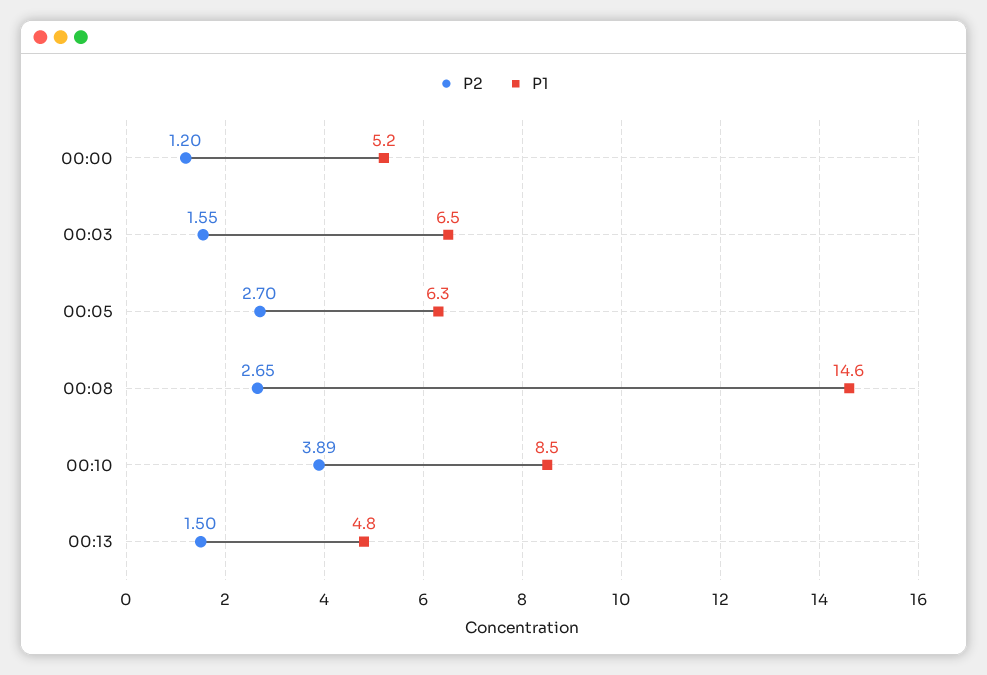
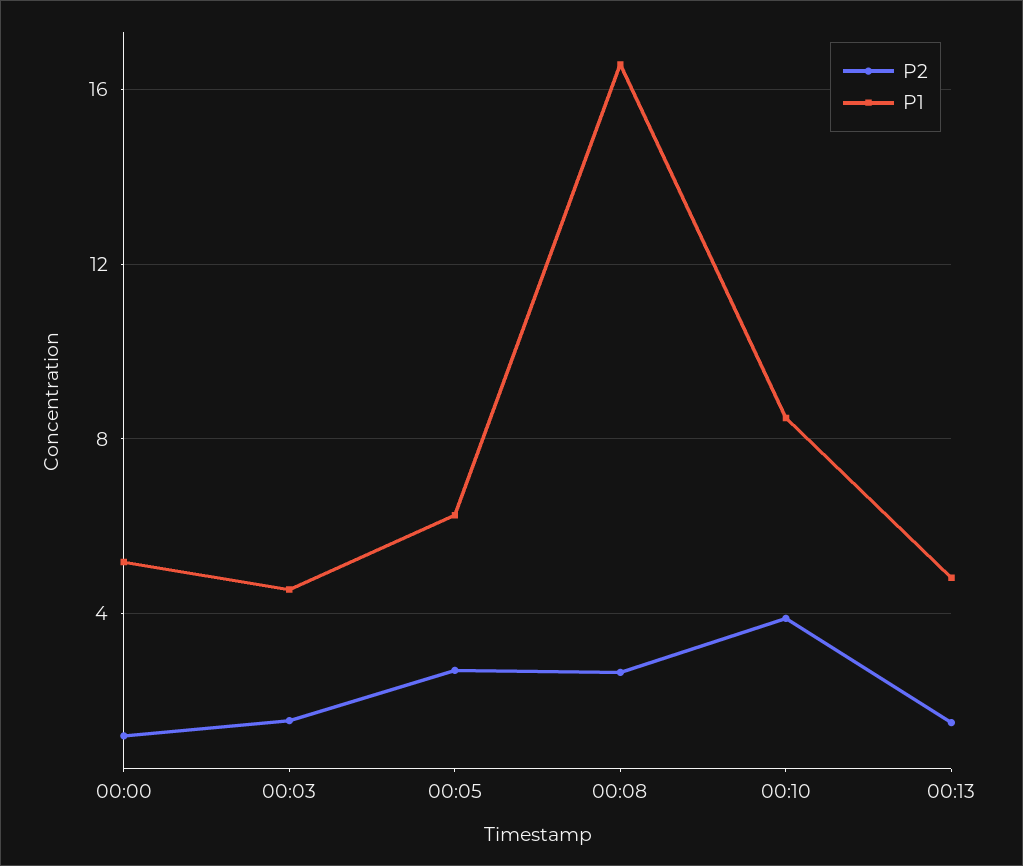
P1, 00:03: 6.5 -> 4.5
P1, 00:08: 14.6 -> 16.5

